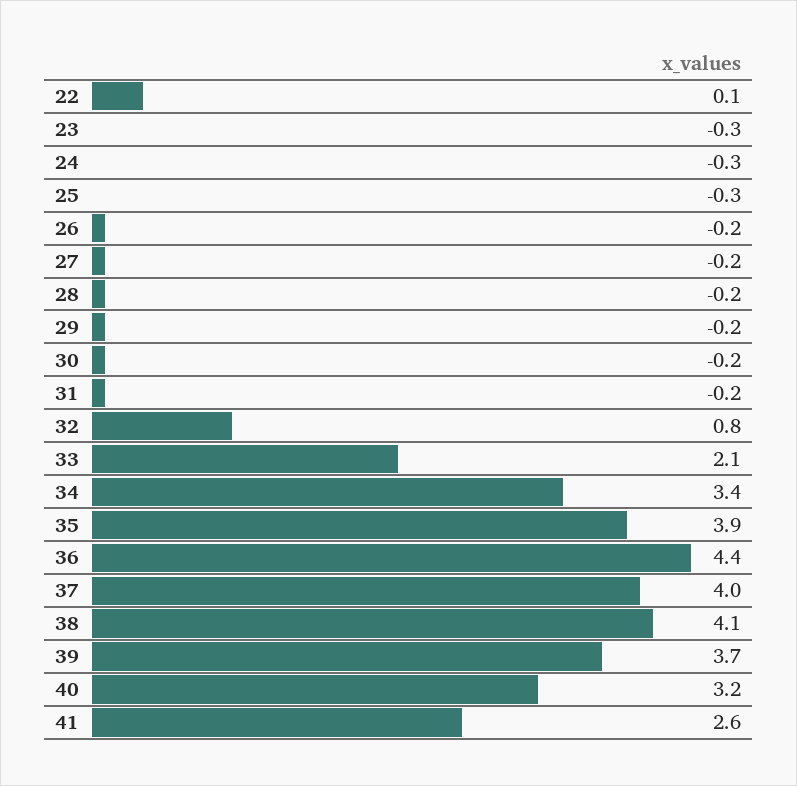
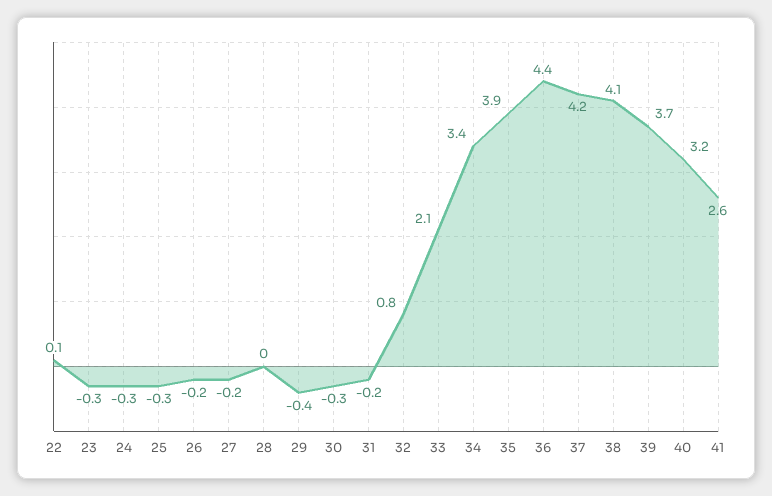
28: -0.2 -> 0
29: -0.2 -> -0.4
30: -0.2 -> -0.3
37: 4 -> 4.2

